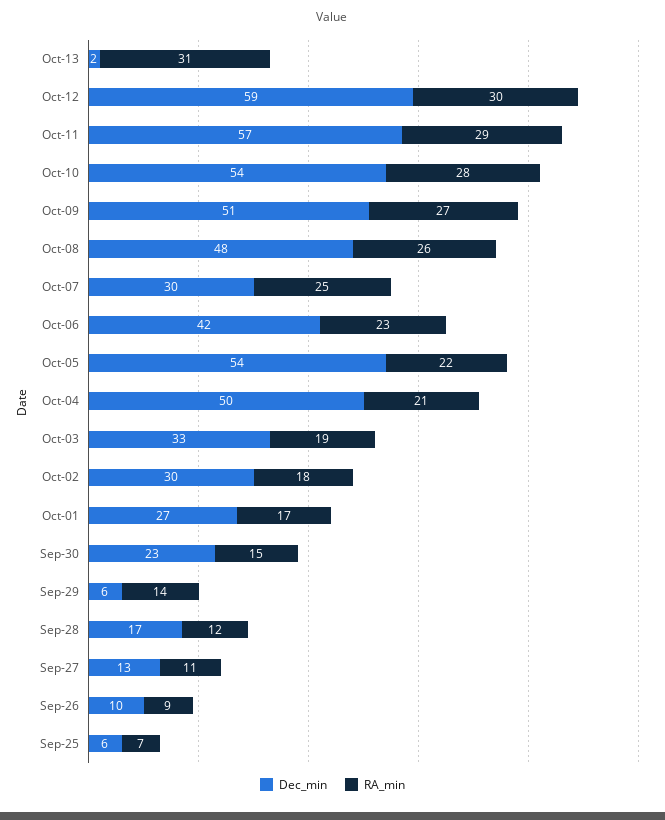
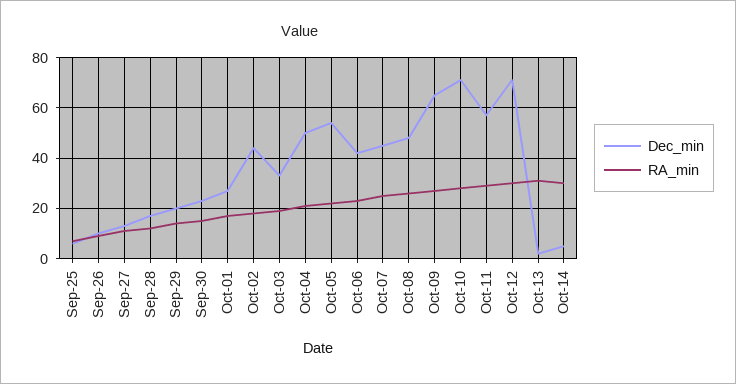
Dec_min, Oct-12: 59 -> 70
Dec_min, Oct-10: 54 -> 70
Dec_min, Oct-09: 51 -> 65
Dec_min, Oct-07: 30 -> 45
Dec_min, Oct-02: 30 -> 45
Dec_min, Sep-29: 6 -> 20
Dec_min, Oct-14: none -> 5
RA_min, Oct-14: none -> 30

